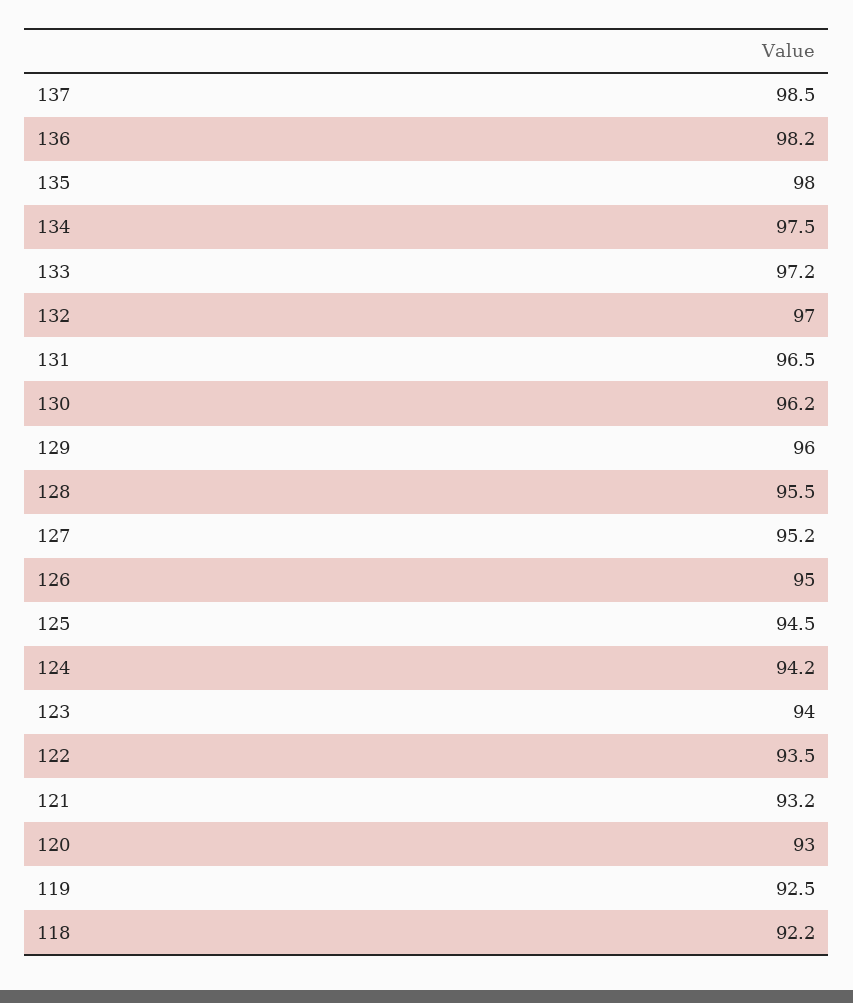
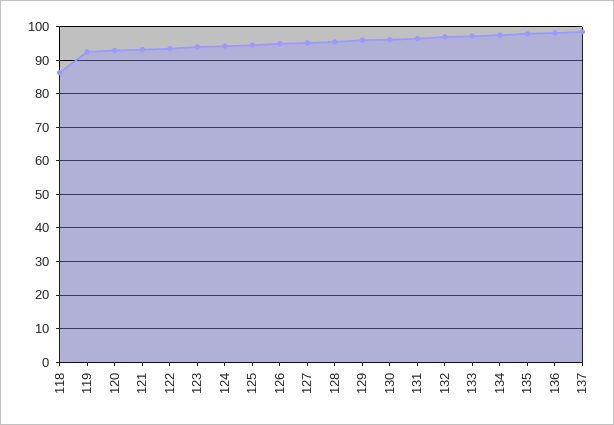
118: 92.2 -> 86

